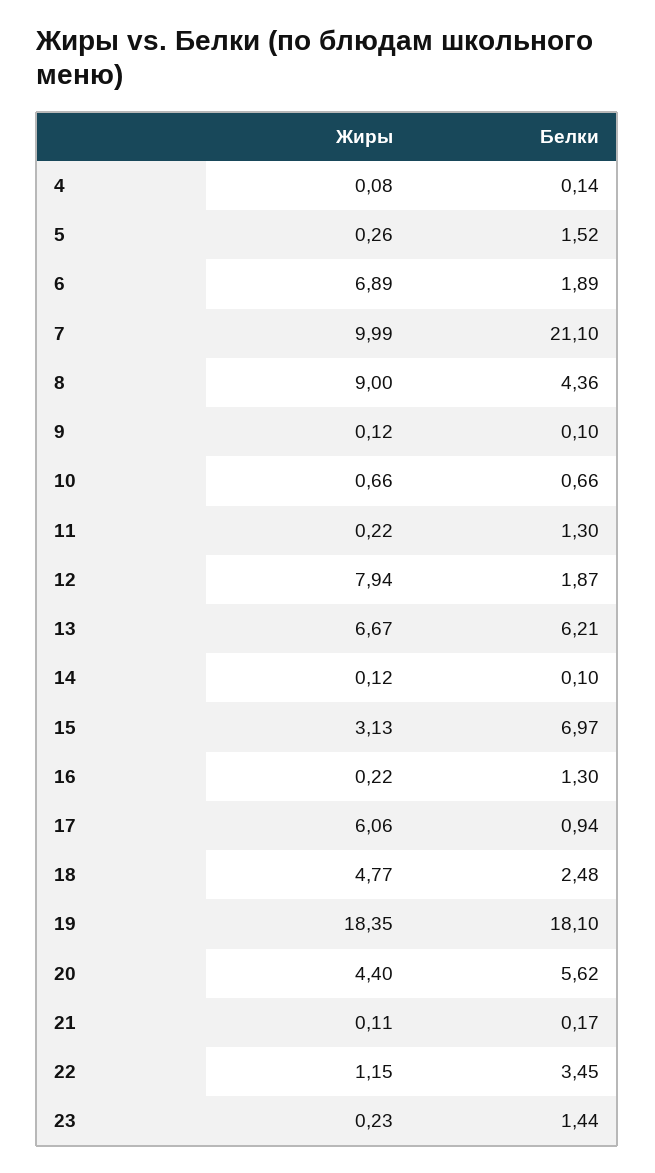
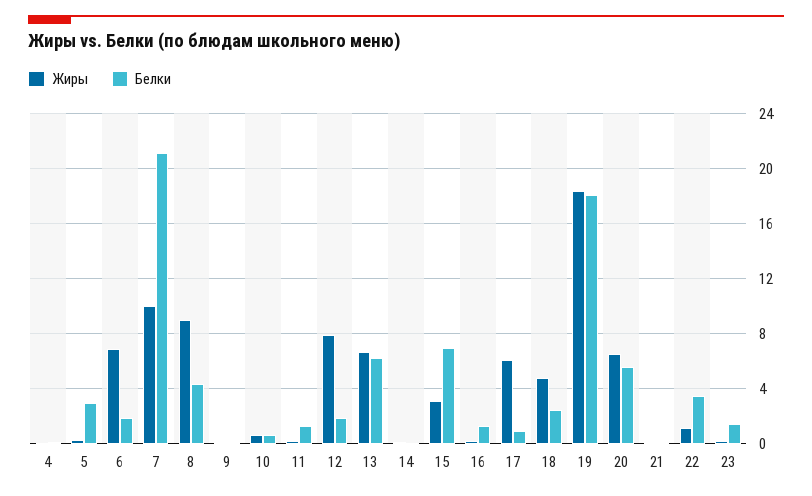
Белки, 5: 1.52 -> 3
Жиры, 20: 4.4 -> 6.5

